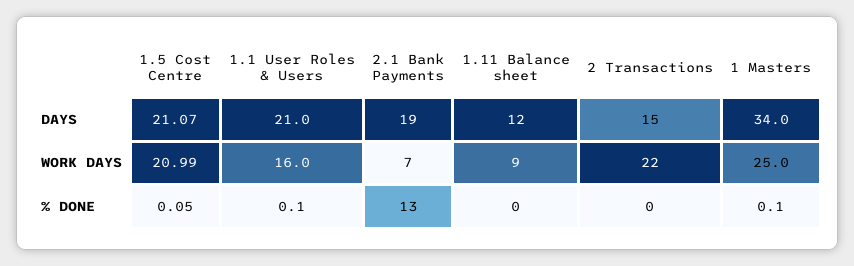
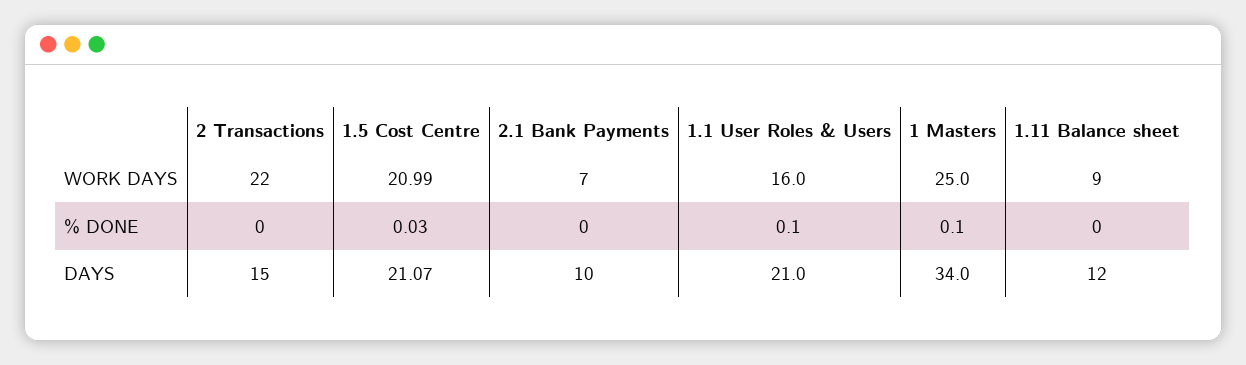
2.1 Bank Payments, DAYS: 19 -> 10
1.5 Cost Centre, % DONE: 0.05 -> 0.03
2.1 Bank Payments, % DONE: 13 -> 0

